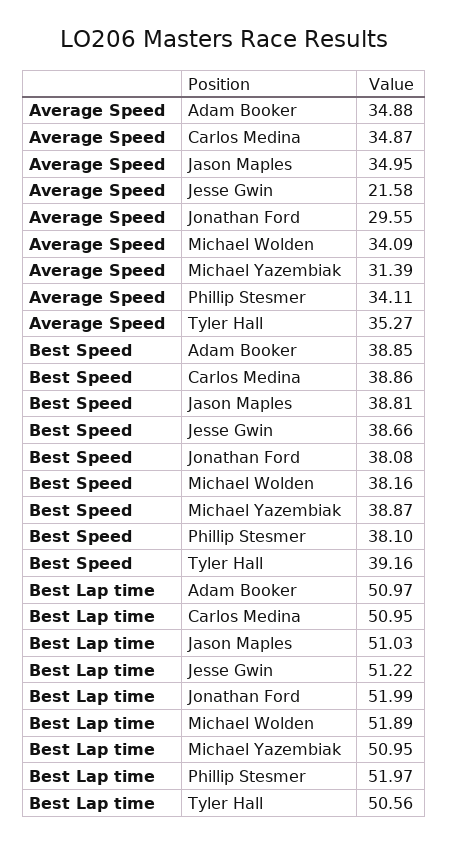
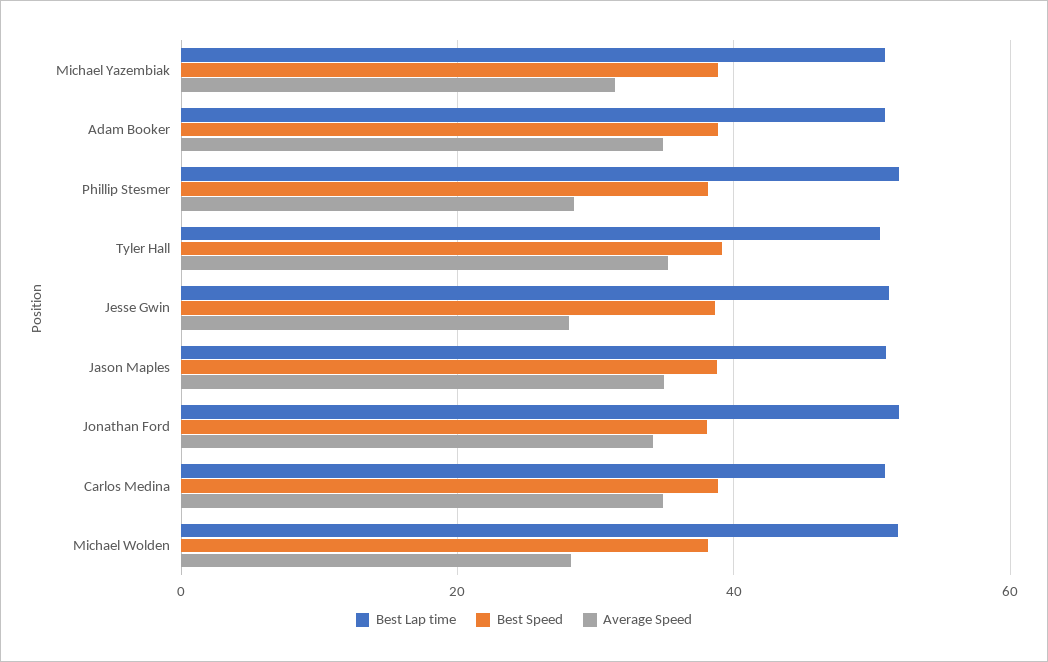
Average Speed, Jesse Gwin: 21.58 -> 28
Average Speed, Jonathan Ford: 29.55 -> 34
Average Speed, Michael Wolden: 34.09 -> 28
Average Speed, Phillip Stesmer: 34.11 -> 28

